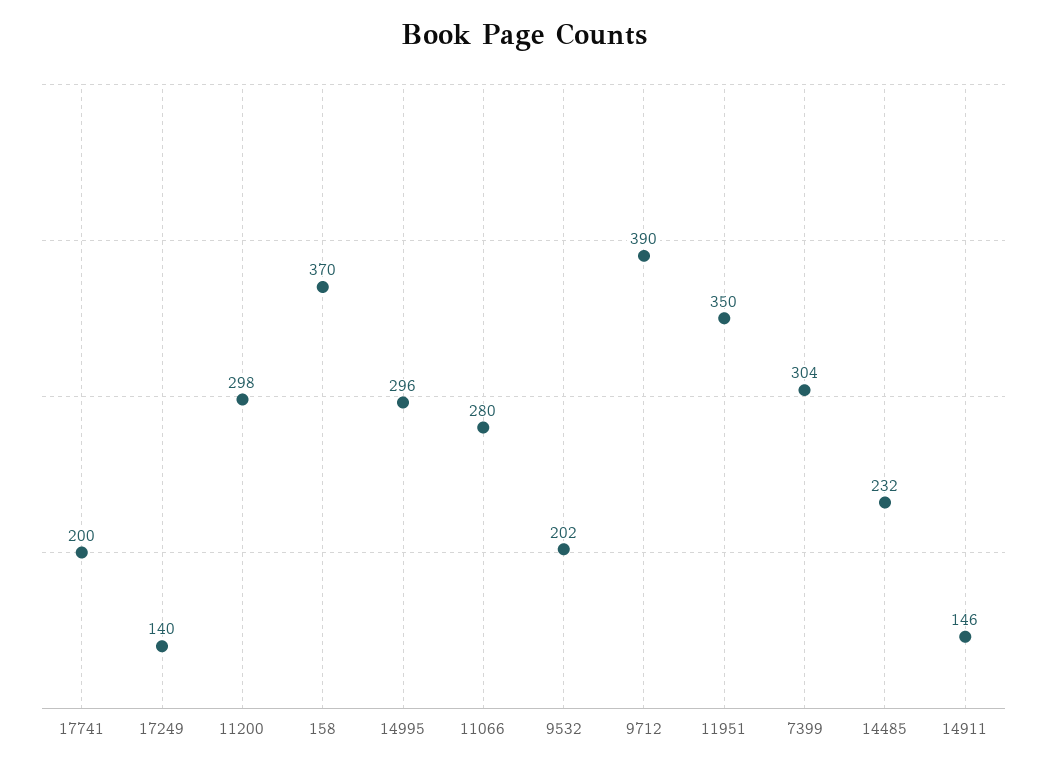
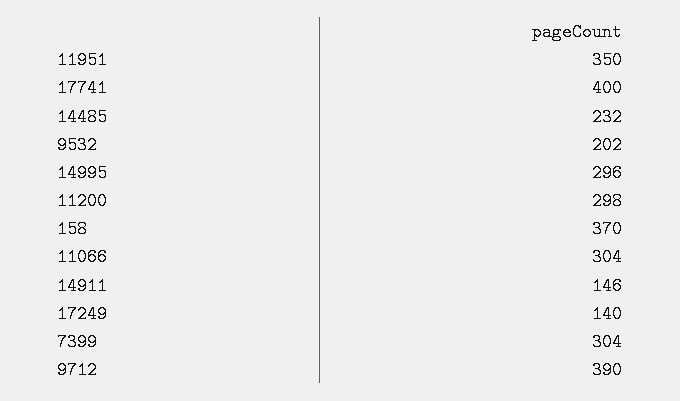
17741: 200 -> 400
11066: 280 -> 304

